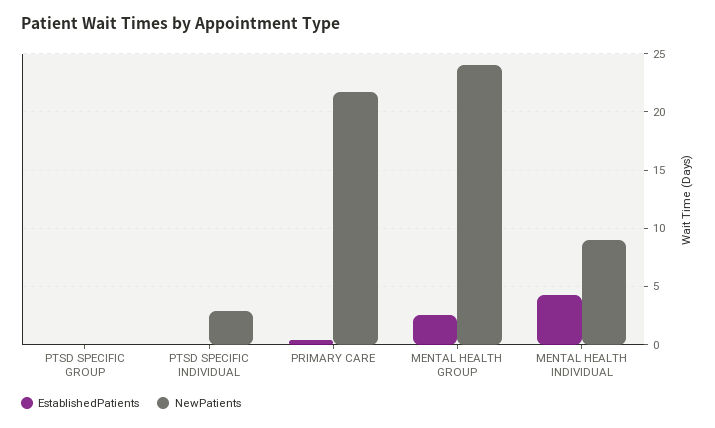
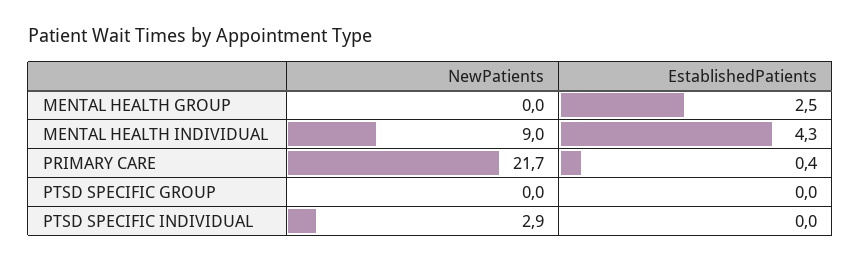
NewPatients, MENTAL HEALTH GROUP: 24 -> 0

